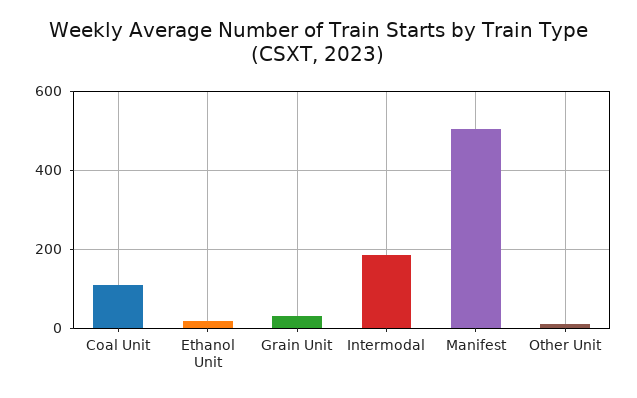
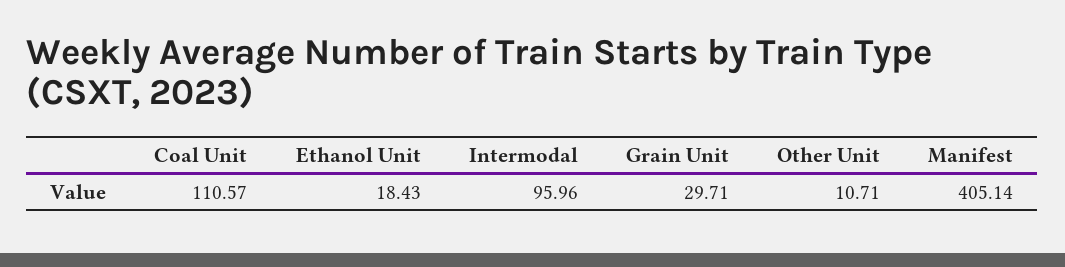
Intermodal: 180 -> 95.96
Manifest: 500 -> 405.14

